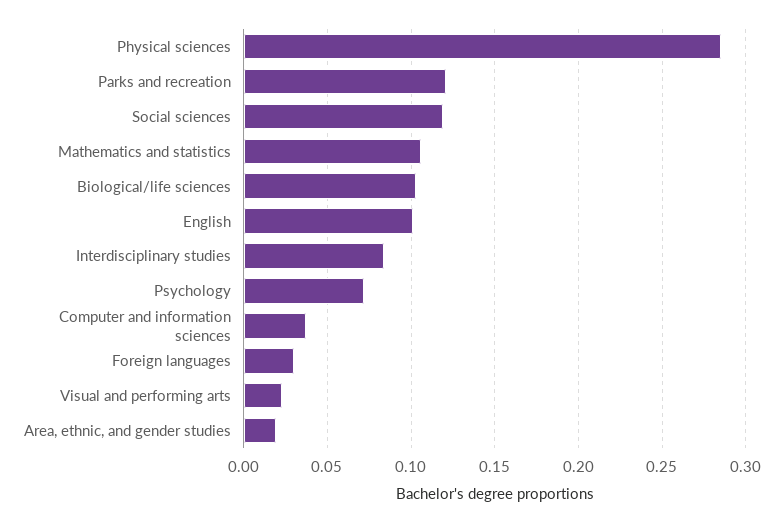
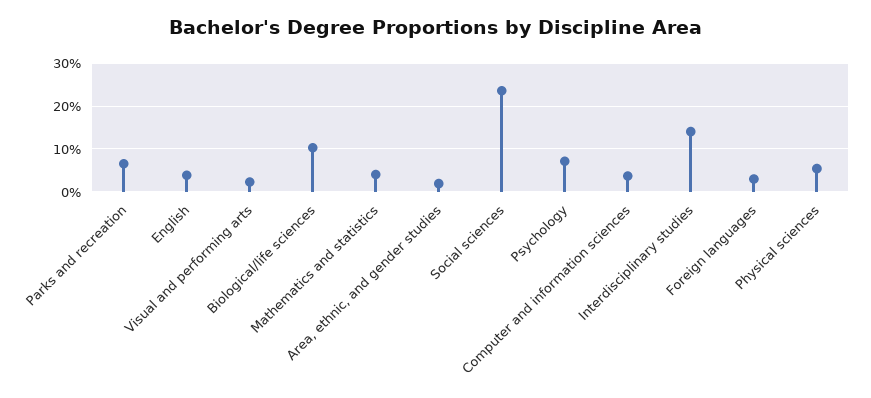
Physical sciences: 0.285 -> 0.06
Parks and recreation: 0.12 -> 0.06
Social sciences: 0.12 -> 0.24
Mathematics and statistics: 0.105 -> 0.04
English: 0.1 -> 0.04
Interdisciplinary studies: 0.085 -> 0.14

